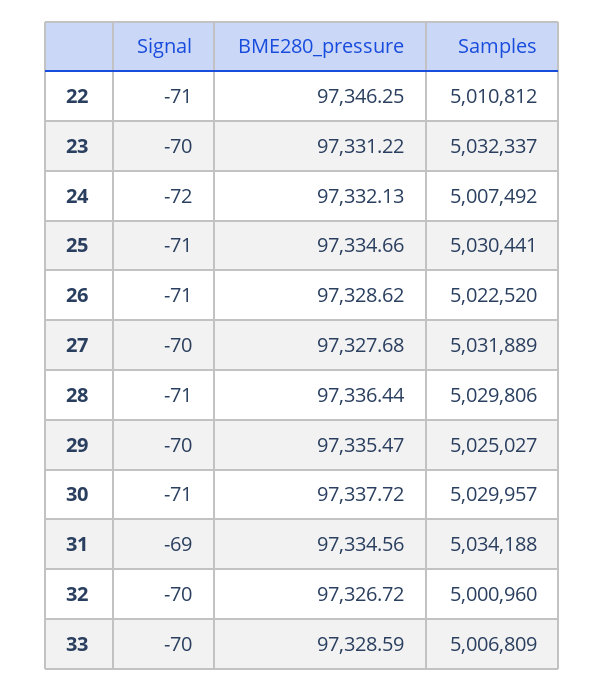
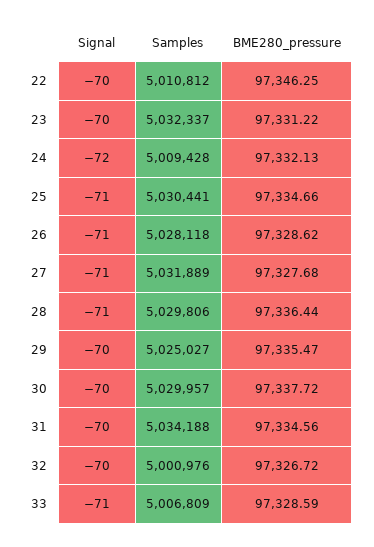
Signal, 22: -71 -> -70
Samples, 24: 5007492 -> 5009428
Samples, 26: 5022520 -> 5028118
Signal, 27: -70 -> -71
Signal, 30: -71 -> -70
Signal, 31: -69 -> -70
Samples, 32: 5000960 -> 5000976
Signal, 33: -70 -> -71

